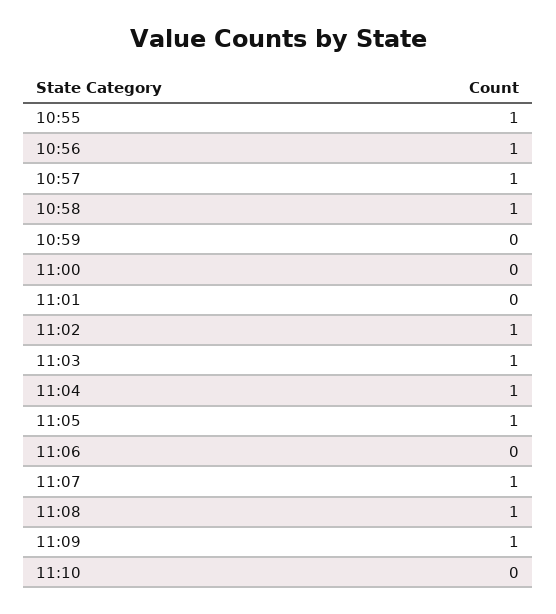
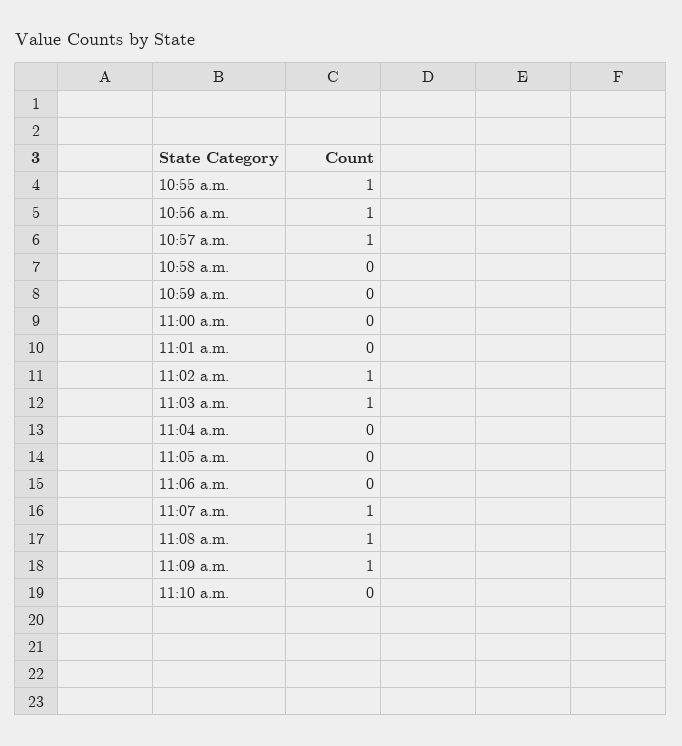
10:58: 1 -> 0
11:04: 1 -> 0
11:05: 1 -> 0

